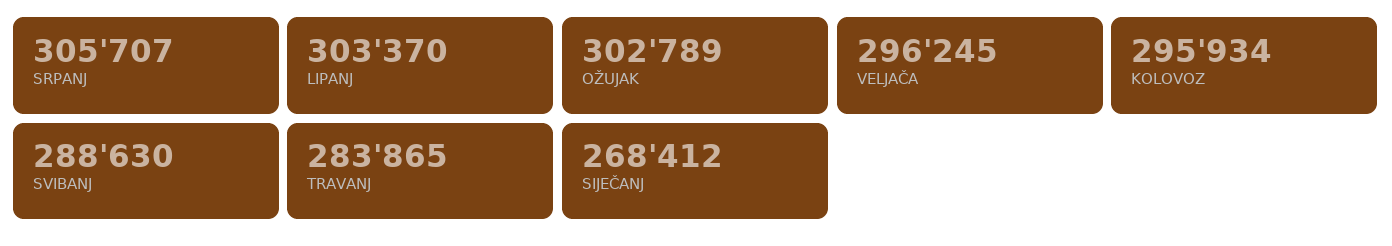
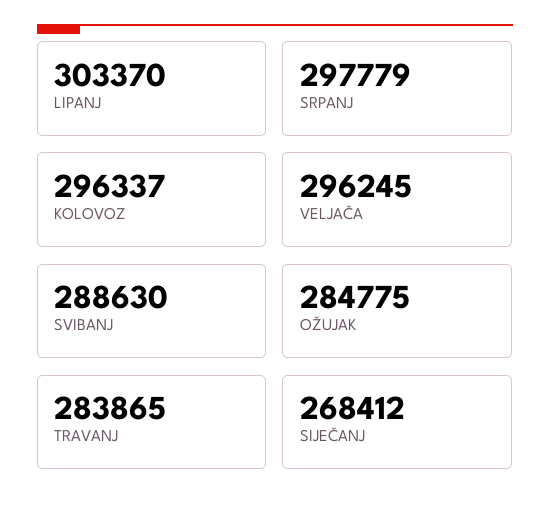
SRPANJ: 305707 -> 297779
OŽUJAK: 302789 -> 284775
KOLOVOZ: 295934 -> 296337

